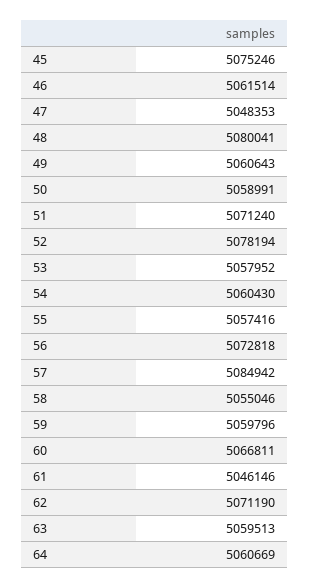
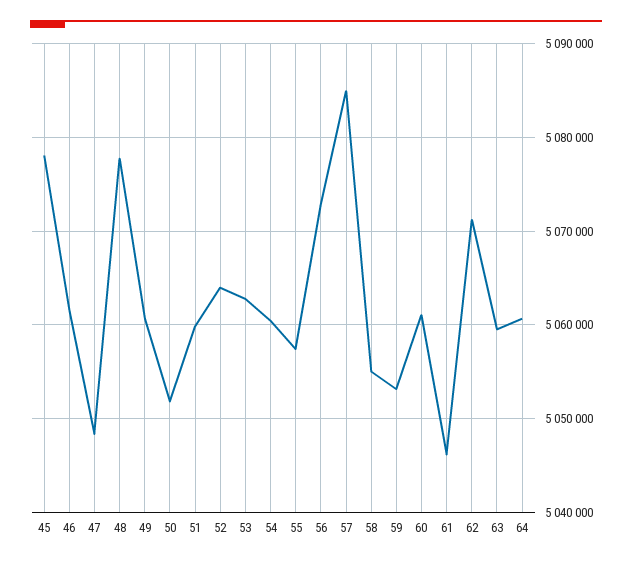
45: 5075246 -> 5078000
48: 5080041 -> 5078000
50: 5058991 -> 5052000
51: 5071240 -> 5060000
52: 5078194 -> 5064000
53: 5057952 -> 5063000
59: 5059796 -> 5053000
60: 5066811 -> 5061000

